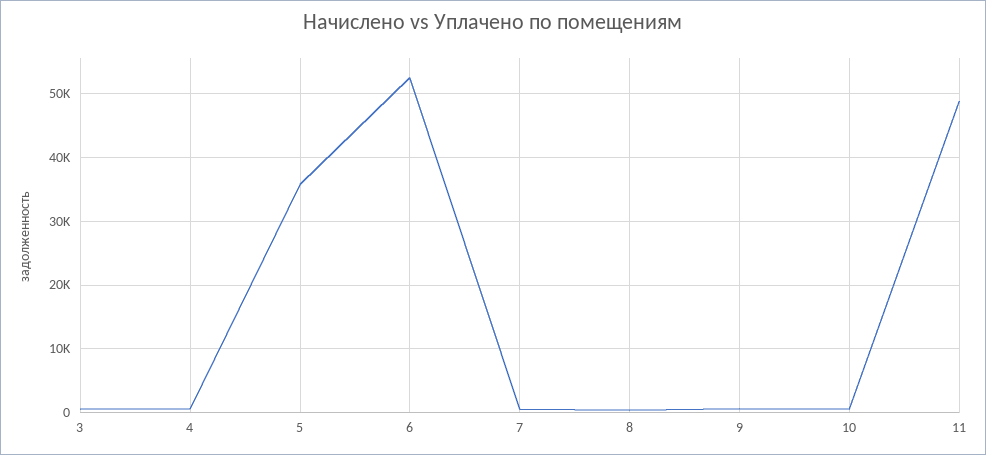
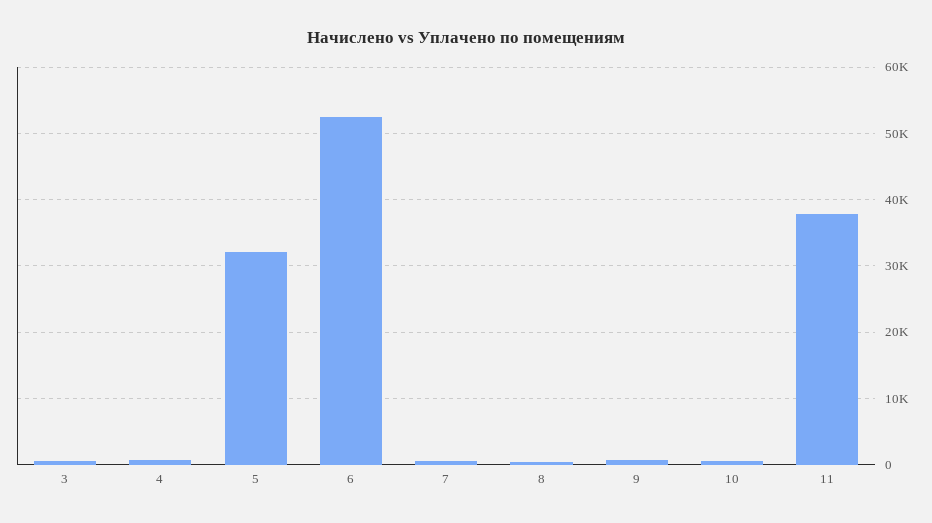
5: 36000 -> 32000
11: 49000 -> 38000

